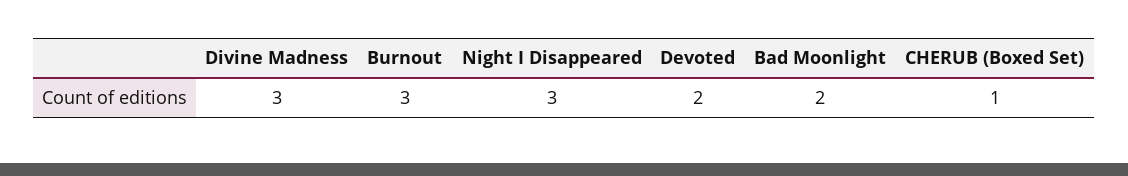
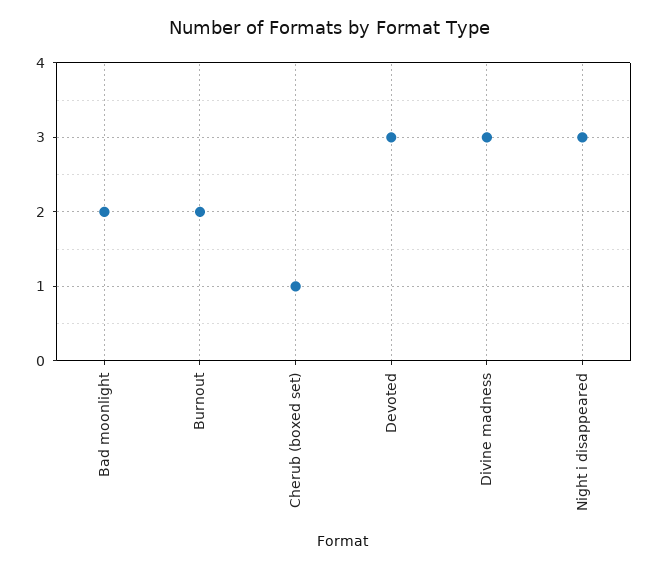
Burnout: 3 -> 2
Devoted: 2 -> 3

